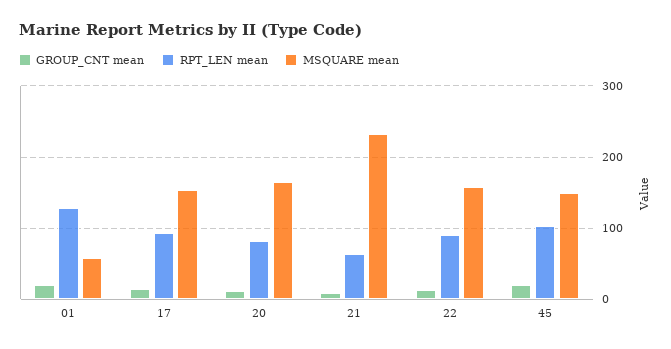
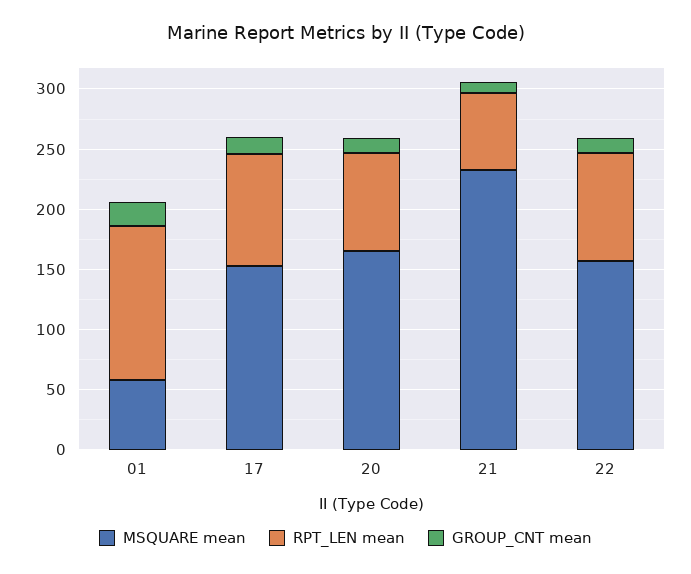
GROUP_CNT mean, 45: 20 -> none
RPT_LEN mean, 45: 100 -> none
MSQUARE mean, 45: 150 -> none

